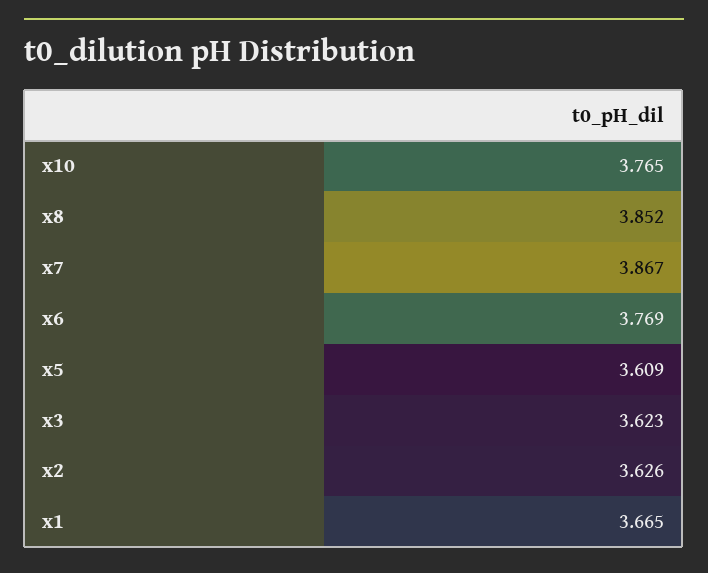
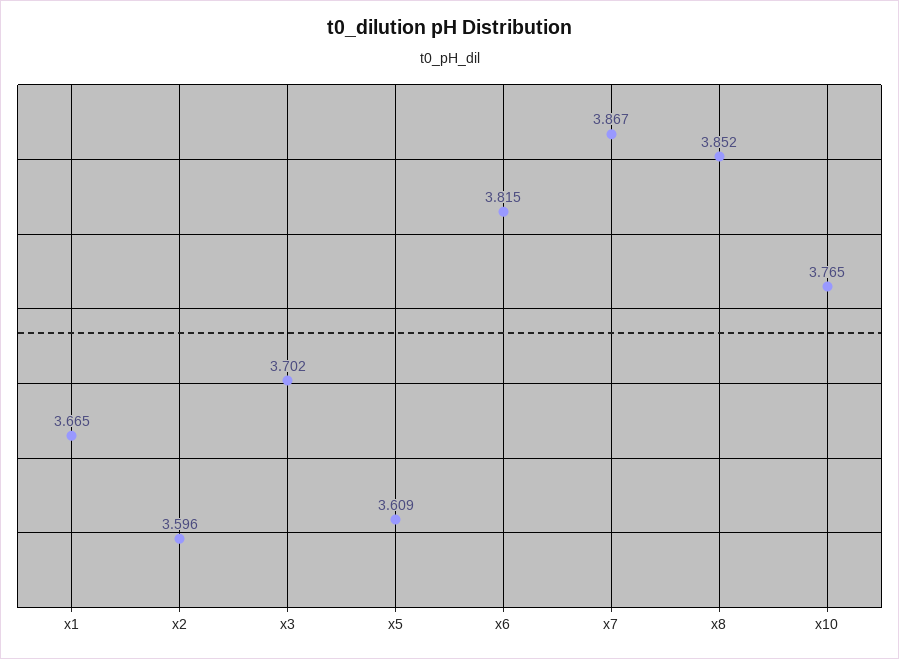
x6: 3.769 -> 3.815
x3: 3.623 -> 3.702
x2: 3.626 -> 3.596

